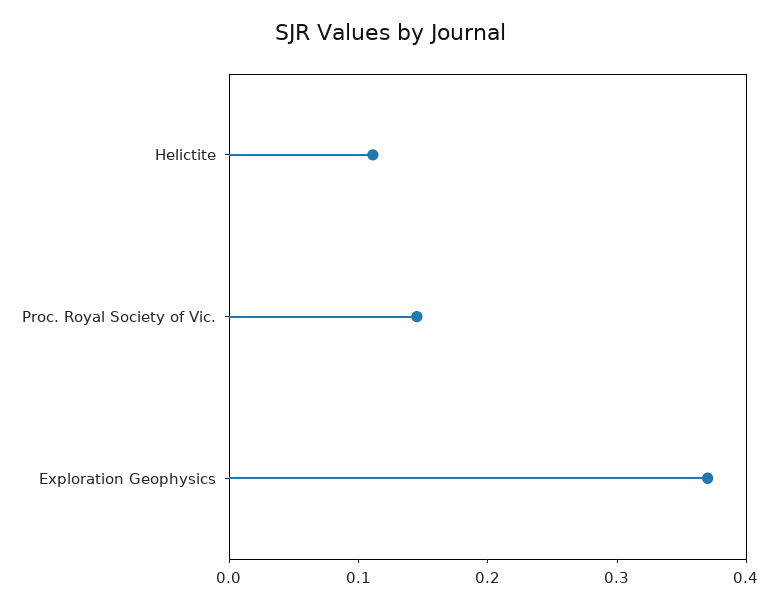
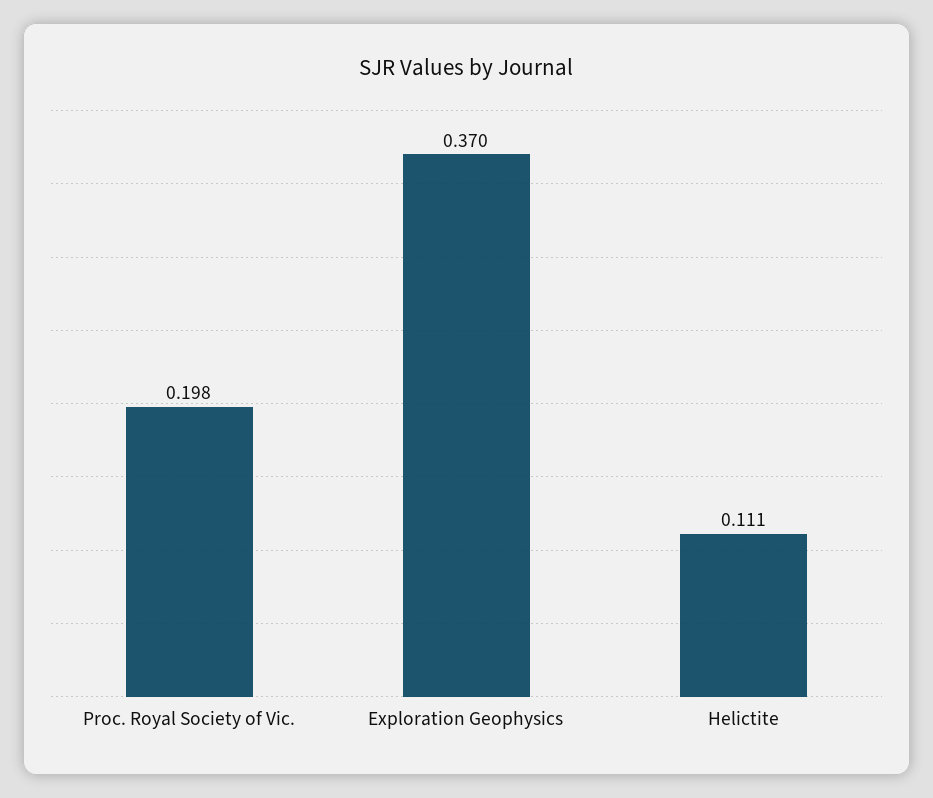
Proc. Royal Society of Vic.: 0.14 -> 0.198

